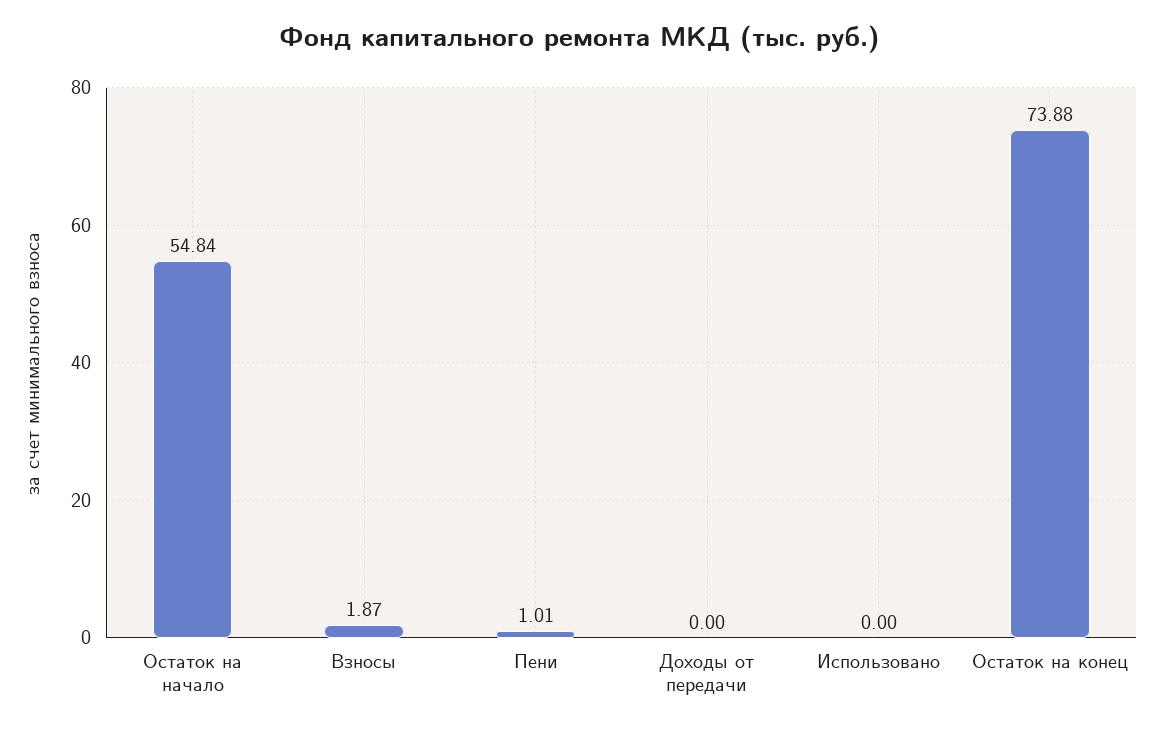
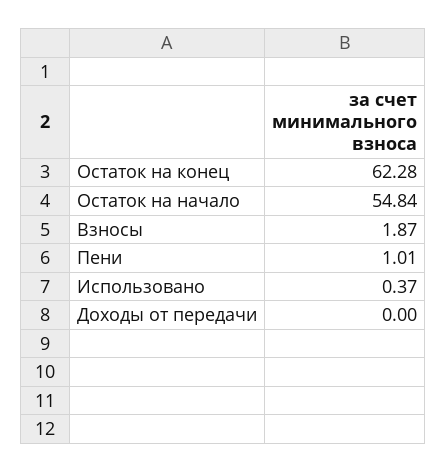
Использовано: 0 -> 0.37
Остаток на конец: 73.88 -> 62.28

